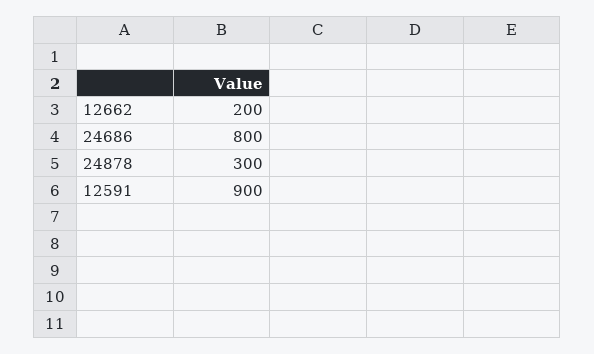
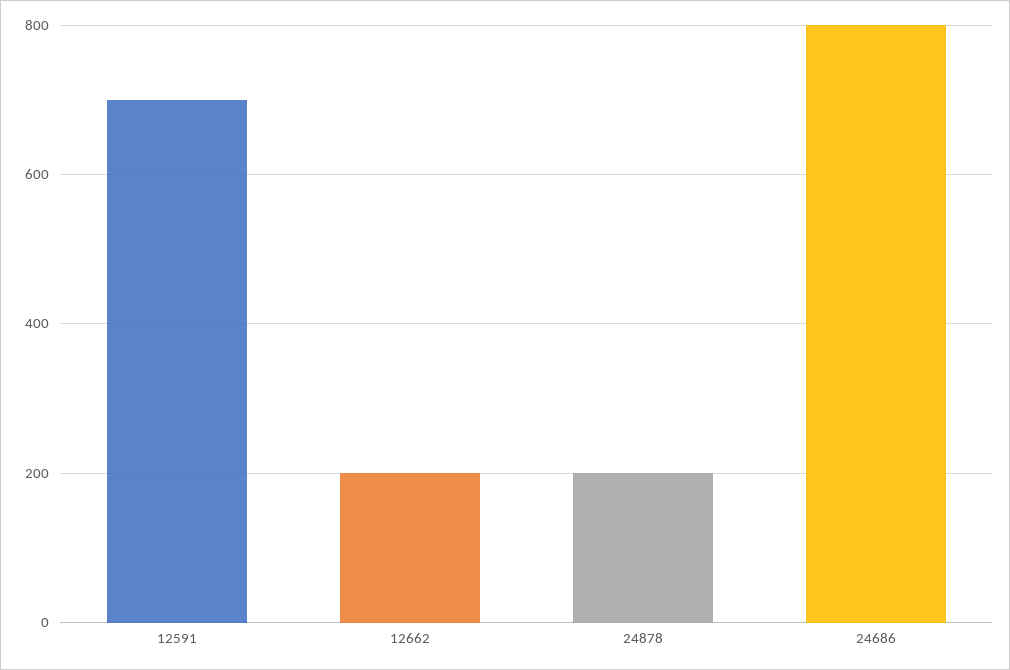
24878: 300 -> 200
12591: 900 -> 700

